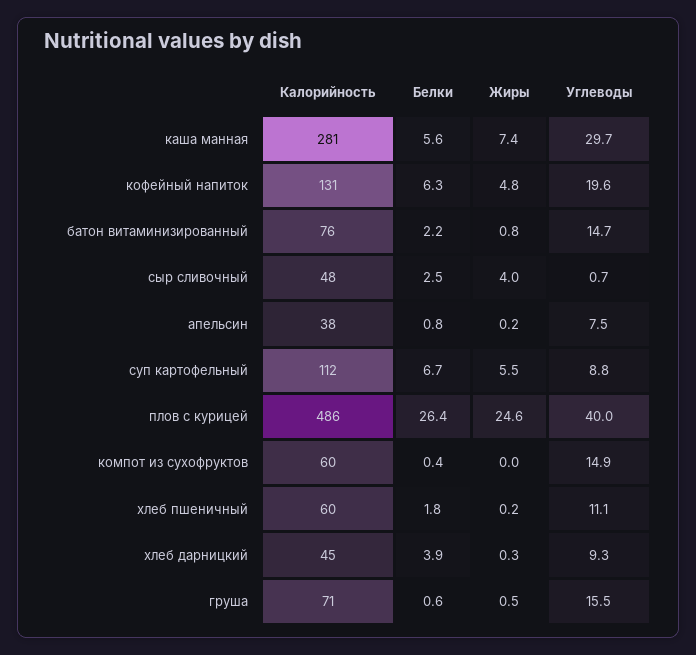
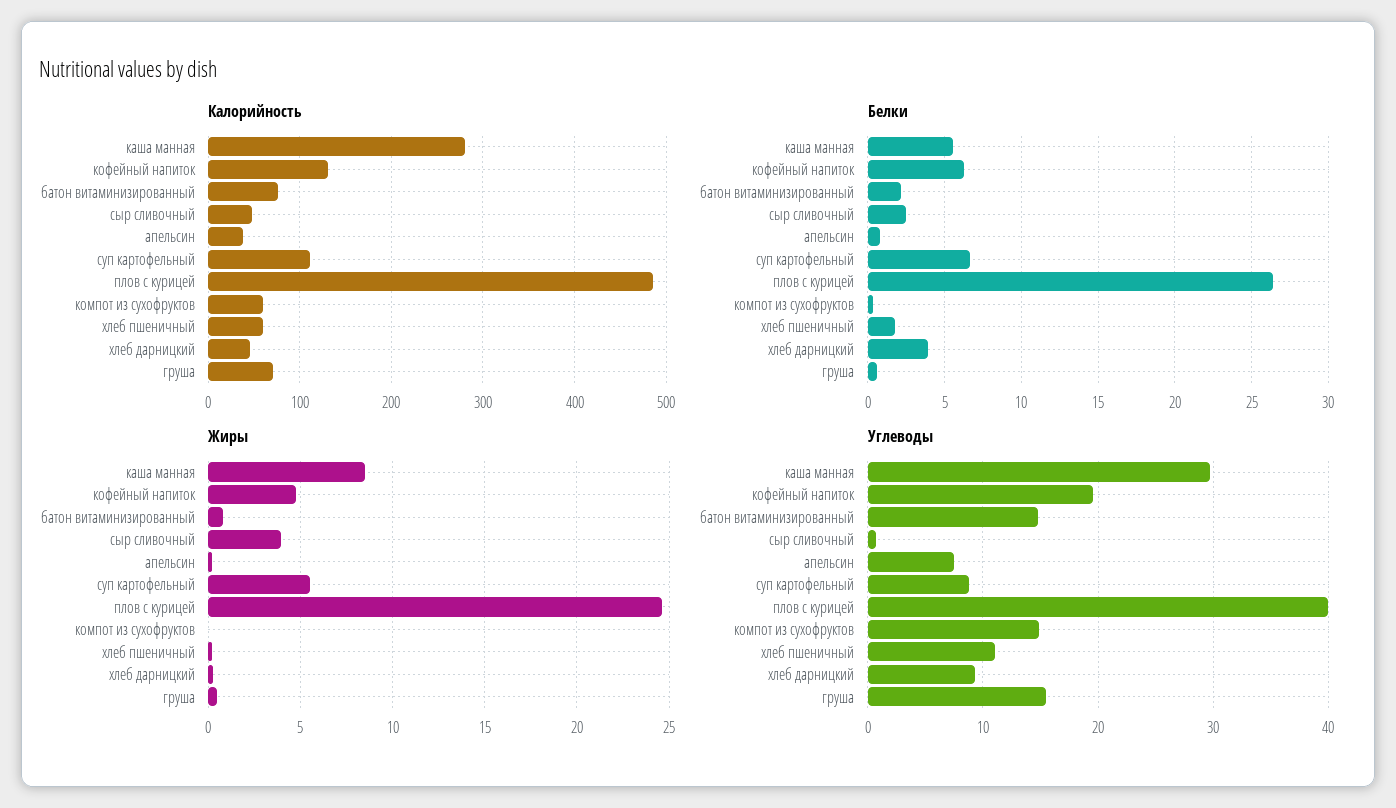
Жиры, каша манная: 7.4 -> 8.5

